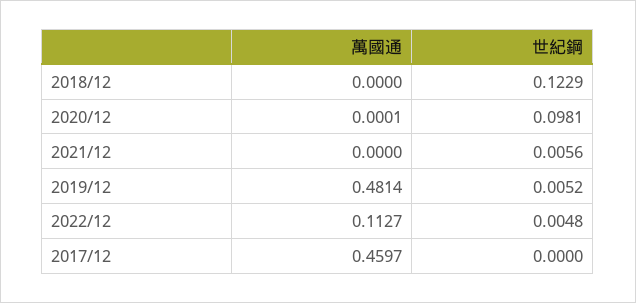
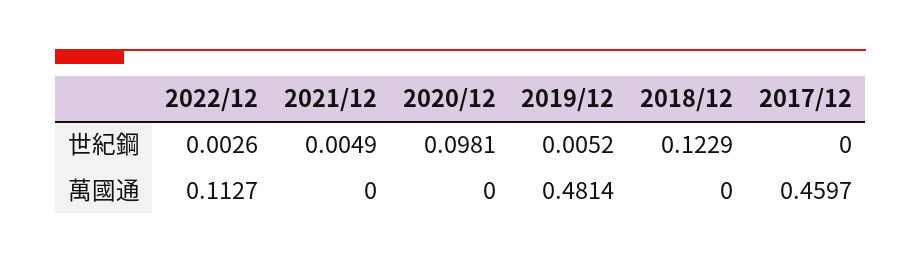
萬國通, 2020/12: 0.0001 -> 0
世紀鋼, 2021/12: 0.0056 -> 0.0049
世紀鋼, 2022/12: 0.0048 -> 0.0026

